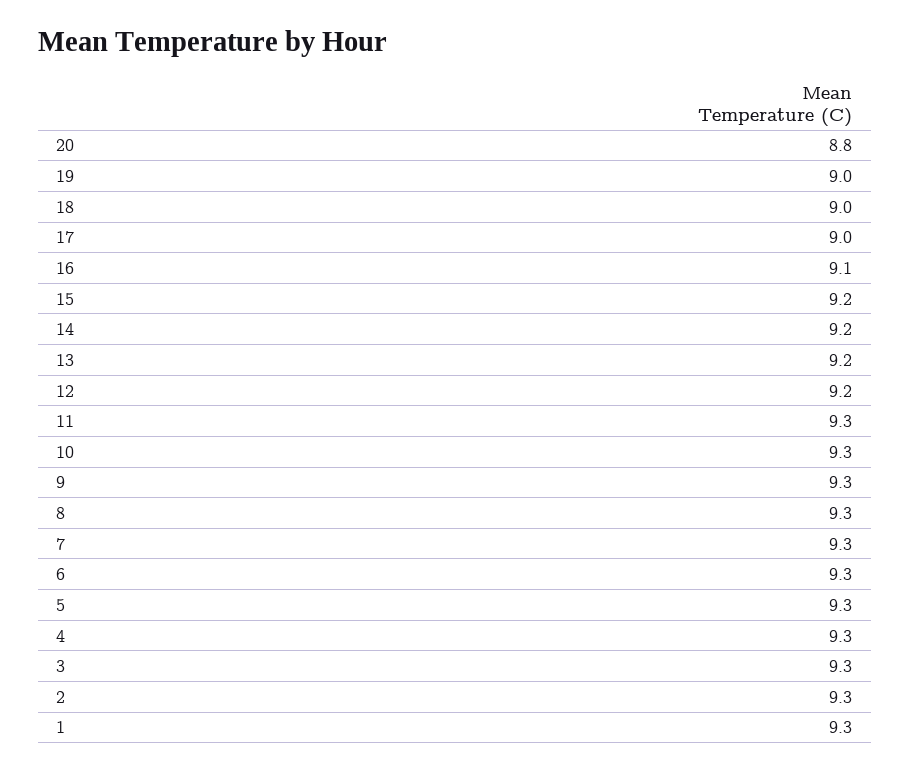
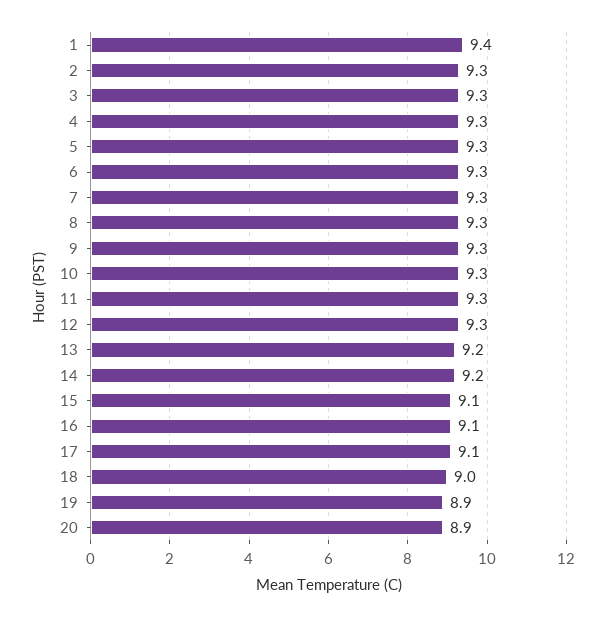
20: 8.8 -> 8.9
19: 9 -> 8.9
17: 9 -> 9.1
15: 9.2 -> 9.1
12: 9.2 -> 9.3
1: 9.3 -> 9.4

